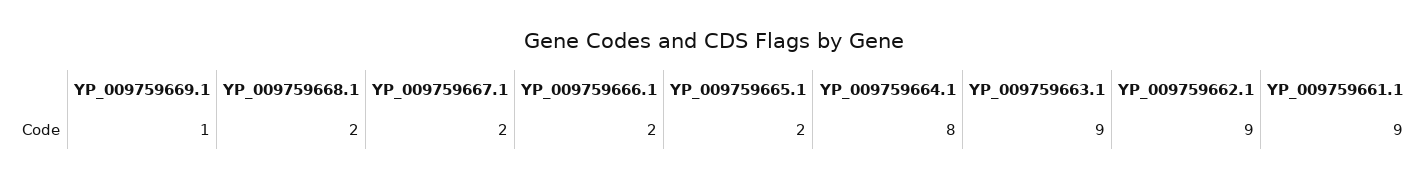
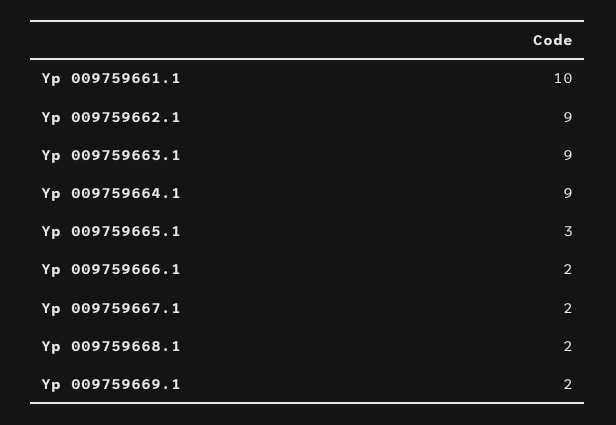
YP_009759669.1: 1 -> 2
YP_009759665.1: 2 -> 3
YP_009759664.1: 8 -> 9
YP_009759661.1: 9 -> 10

